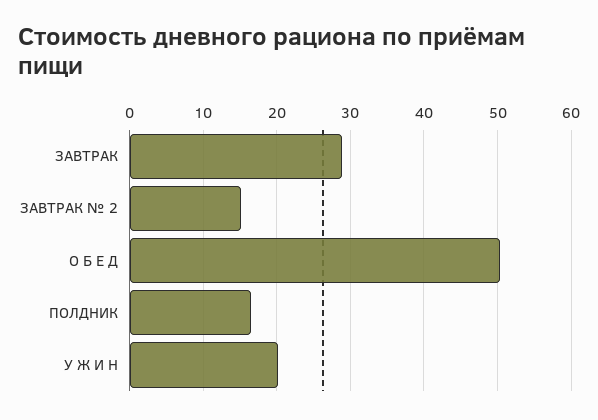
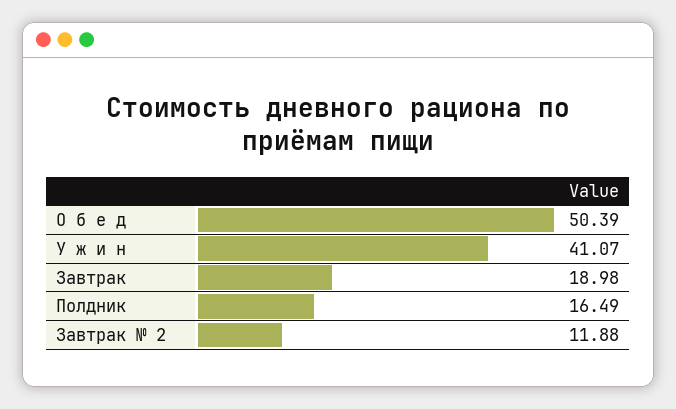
ЗАВТРАК: 29 -> 18.98
ЗАВТРАК № 2: 15 -> 11.88
У Ж И Н: 20 -> 41.07

